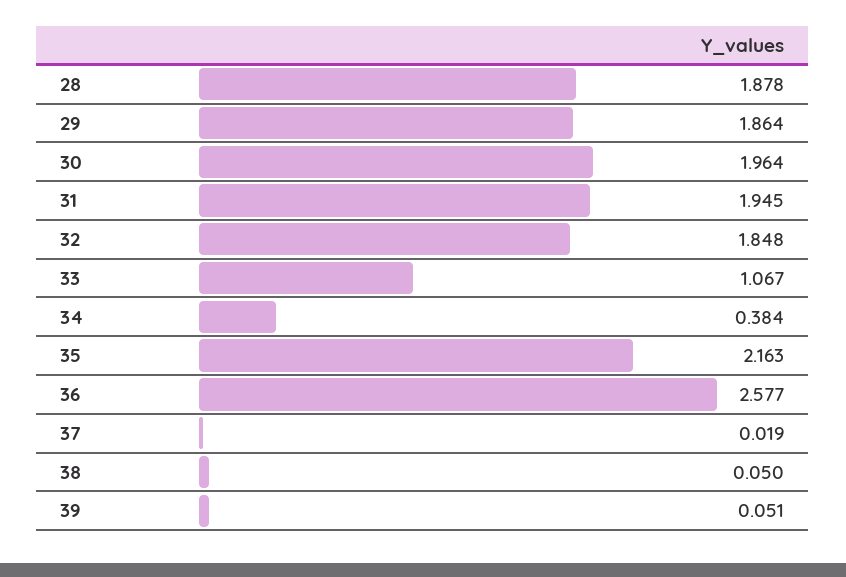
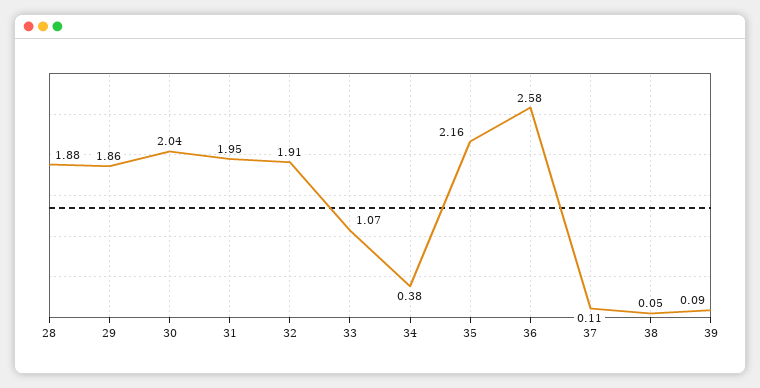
30: 1.964 -> 2.04
32: 1.848 -> 1.91
37: 0.019 -> 0.11
39: 0.051 -> 0.09

